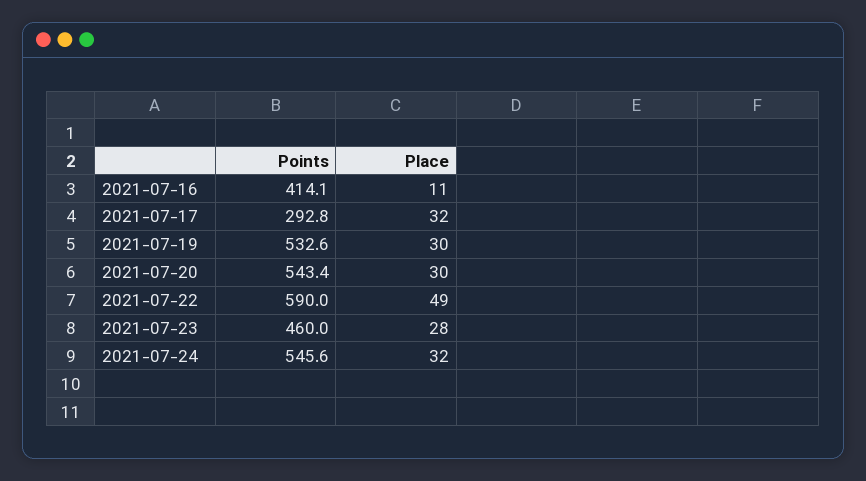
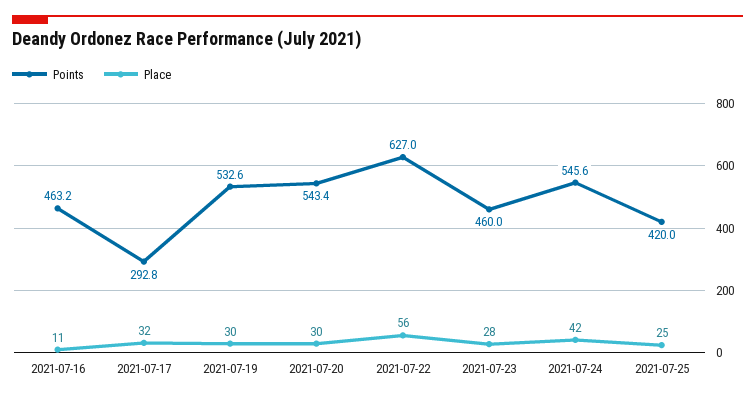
Points, 2021-07-16: 414.1 -> 463.2
Points, 2021-07-22: 590 -> 627
Place, 2021-07-22: 49 -> 56
Place, 2021-07-24: 32 -> 42
Points, 2021-07-25: none -> 420
Place, 2021-07-25: none -> 25

